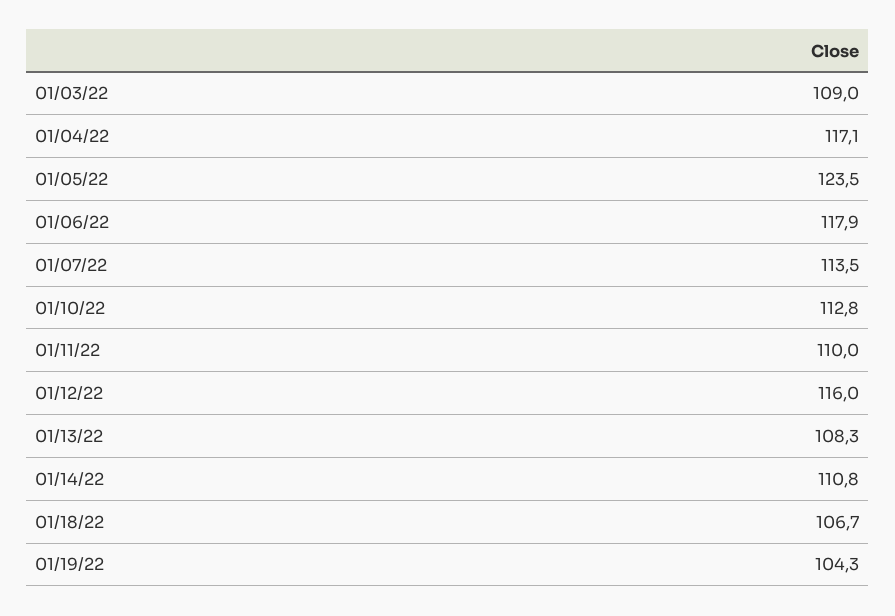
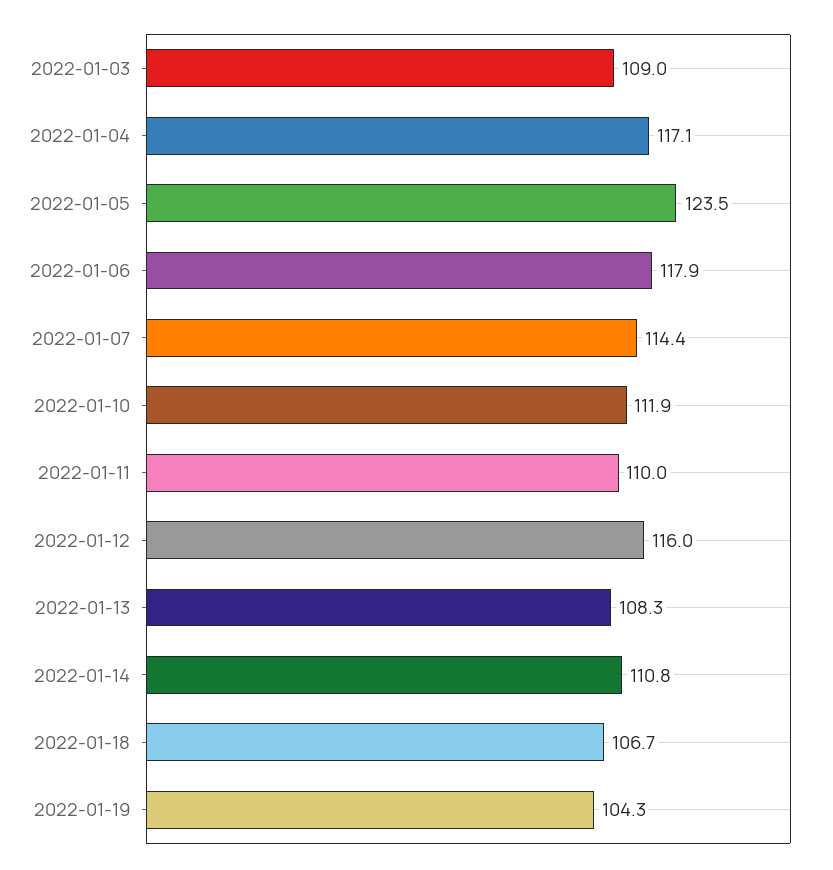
01/07/22: 113.5 -> 114.4
01/10/22: 112.8 -> 111.9

